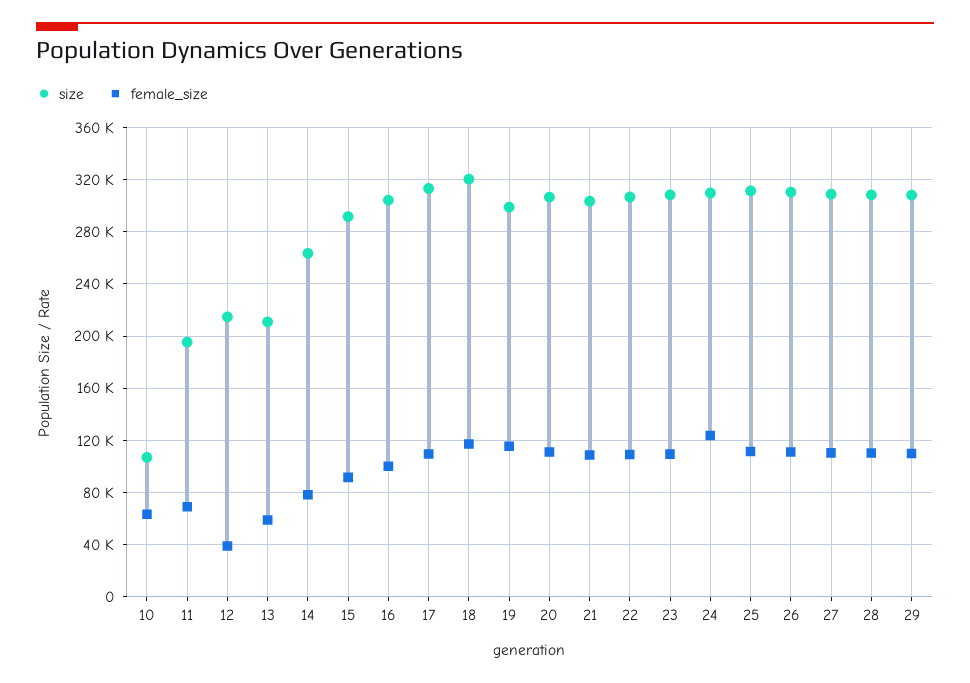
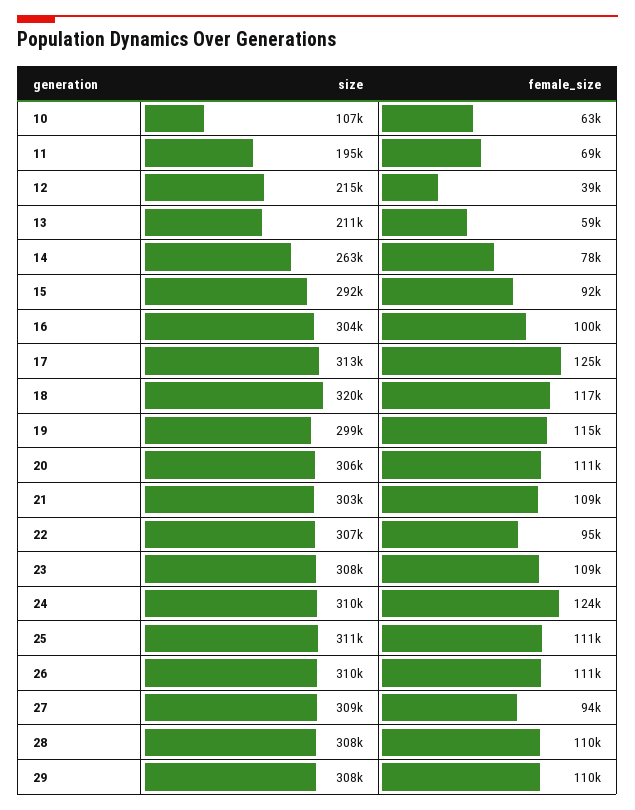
female_size, 17: 110000 -> 125000
female_size, 22: 110000 -> 95000
female_size, 27: 110000 -> 94000

